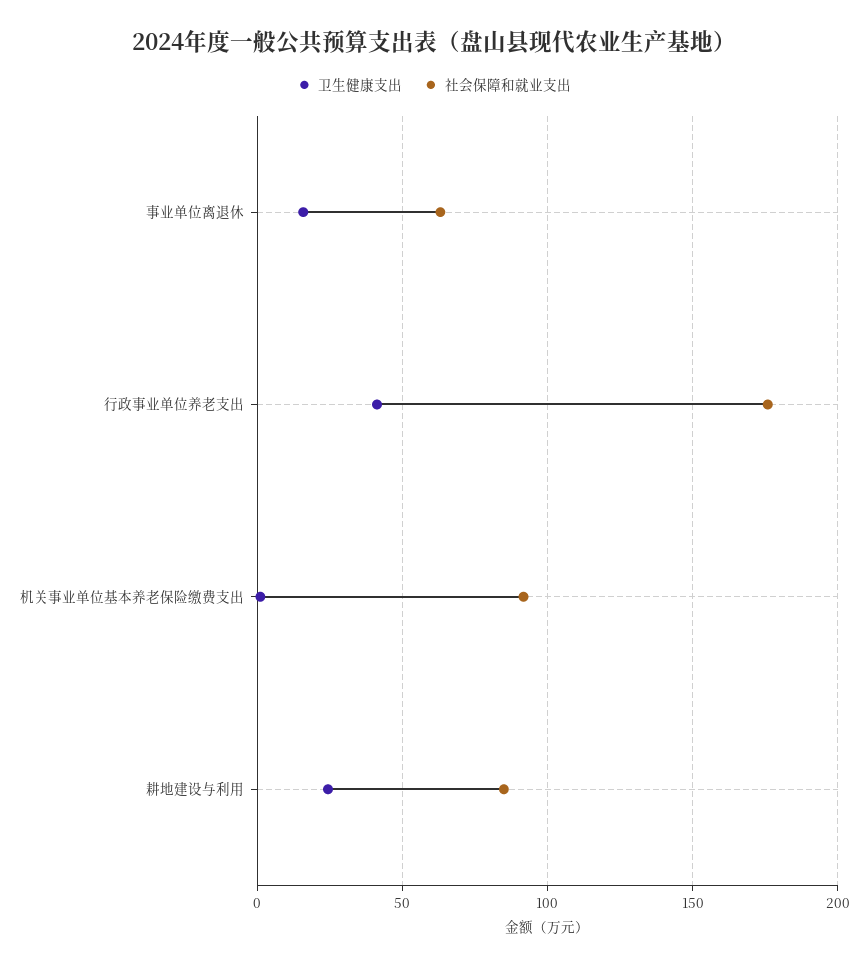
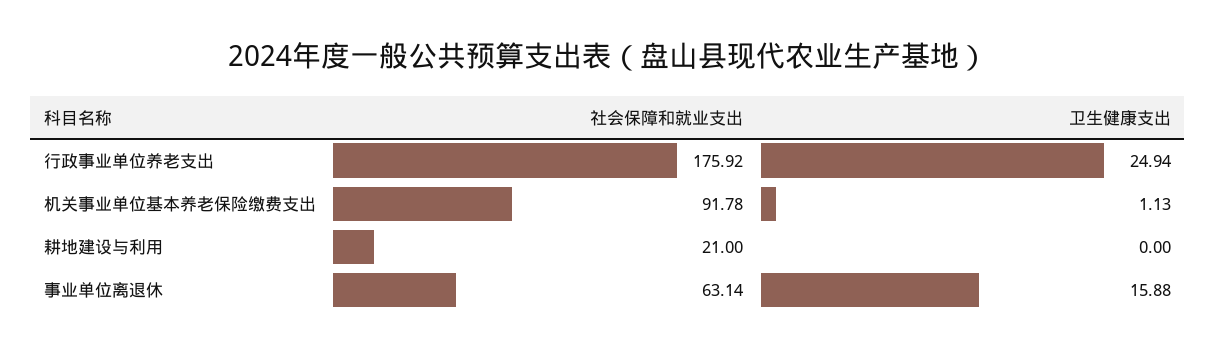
卫生健康支出, 行政事业单位养老支出: 40 -> 24.94
卫生健康支出, 耕地建设与利用: 25 -> 0
社会保障和就业支出, 耕地建设与利用: 85 -> 21

